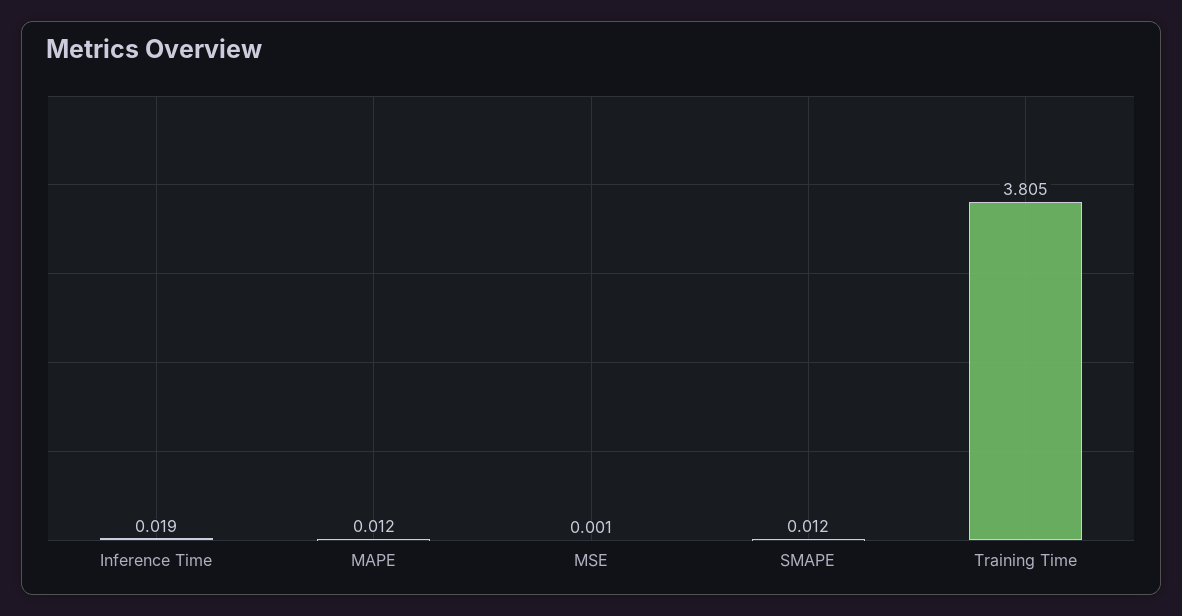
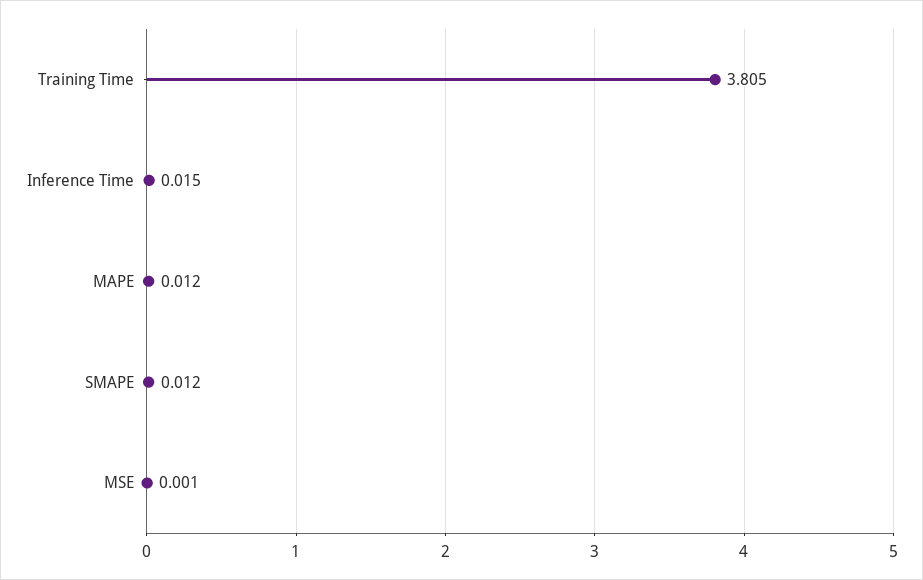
Inference Time: 0.019 -> 0.015

